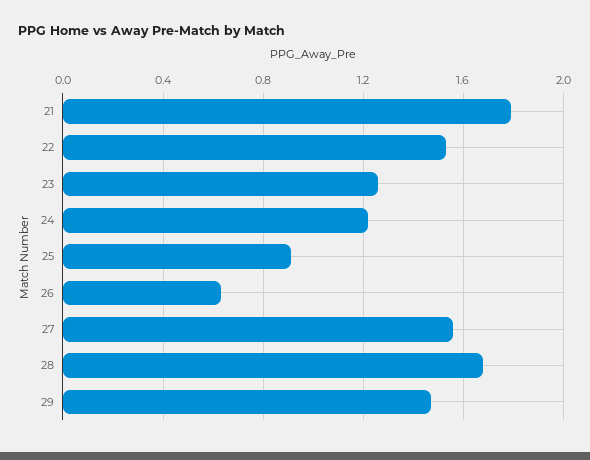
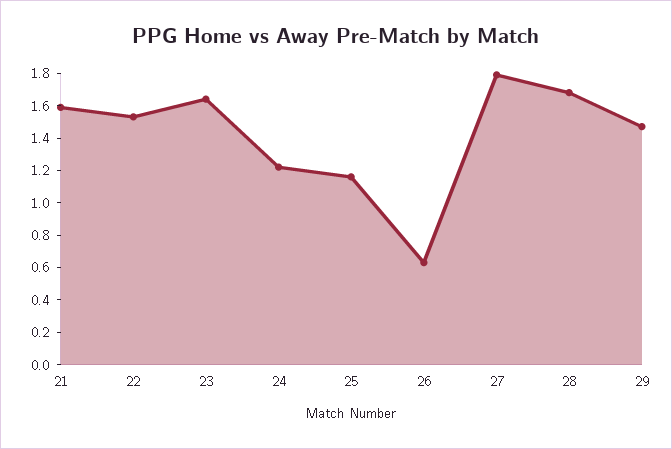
21: 1.8 -> 1.6
23: 1.25 -> 1.65
25: 0.9 -> 1.15
27: 1.55 -> 1.8

